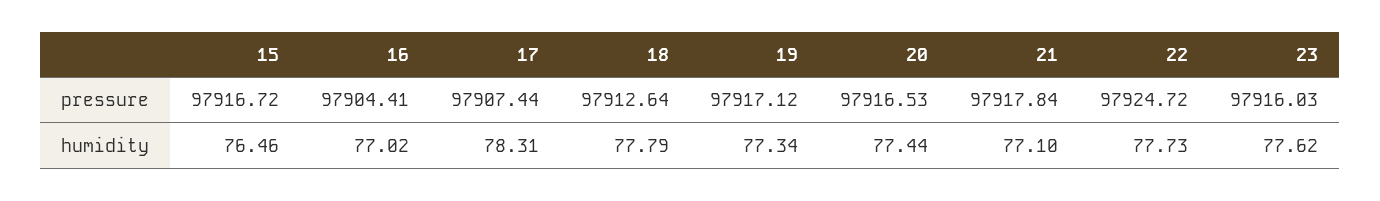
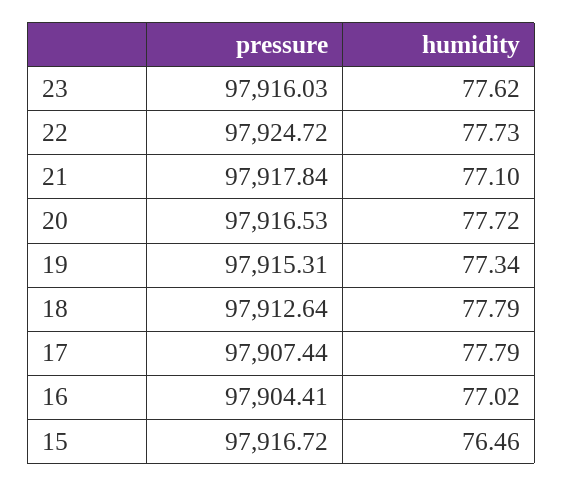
19, pressure: 97917.12 -> 97915.31
17, humidity: 78.31 -> 77.79
20, humidity: 77.44 -> 77.72

